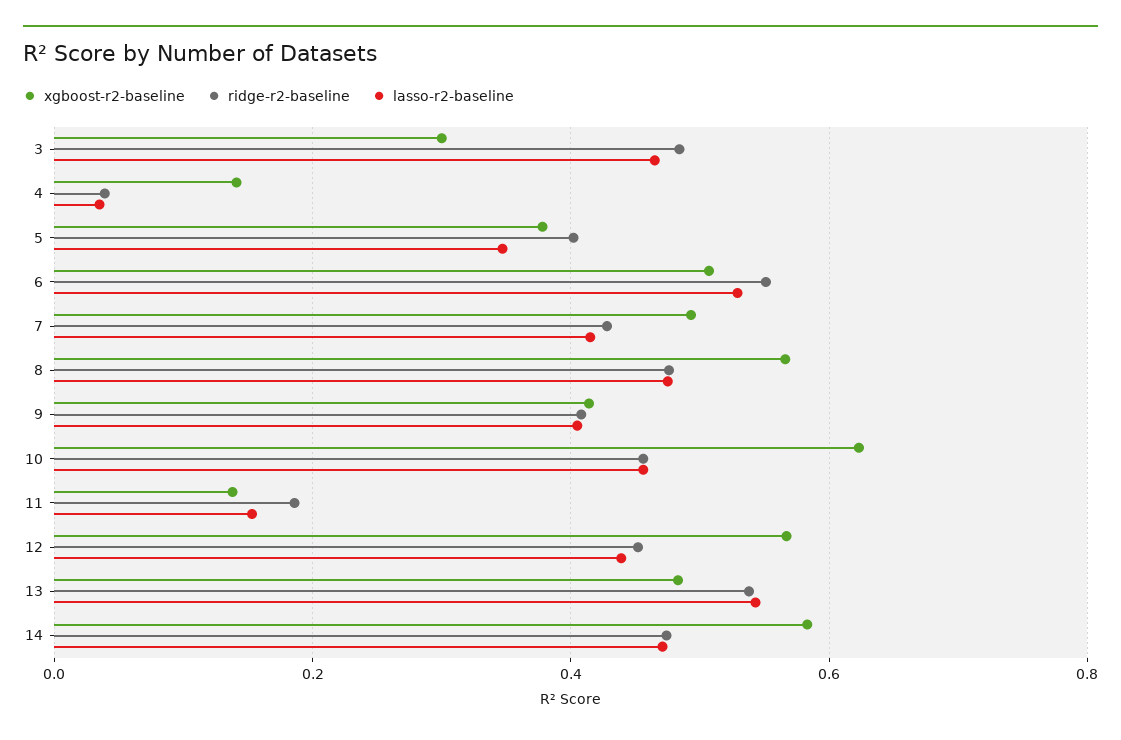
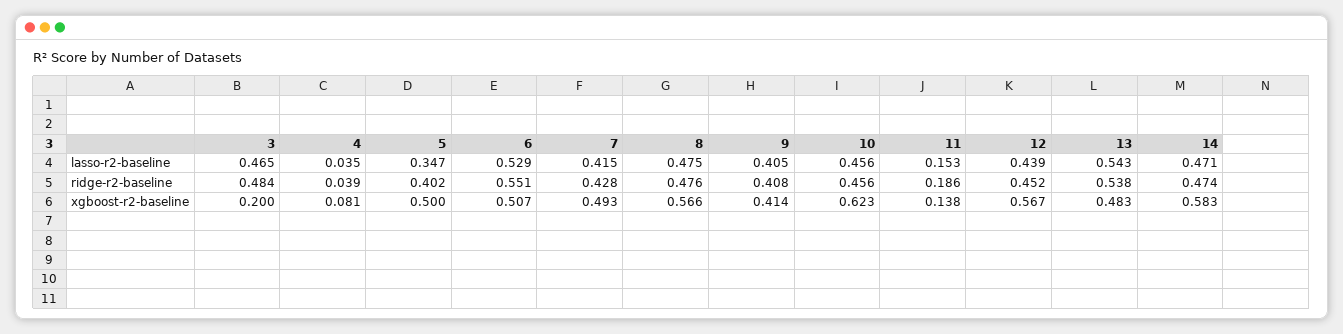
xgboost-r2-baseline, 3: 0.3 -> 0.2
xgboost-r2-baseline, 4: 0.14 -> 0.081
xgboost-r2-baseline, 5: 0.38 -> 0.5

